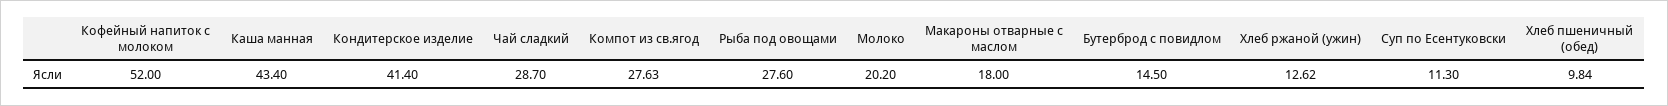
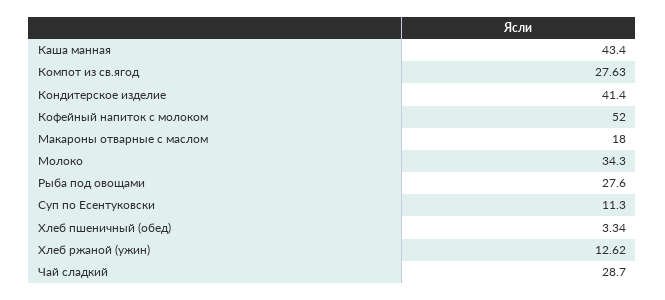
Молоко: 20.2 -> 34.3
Бутерброд с повидлом: 14.5 -> none
Хлеб пшеничный (обед): 9.84 -> 3.34

